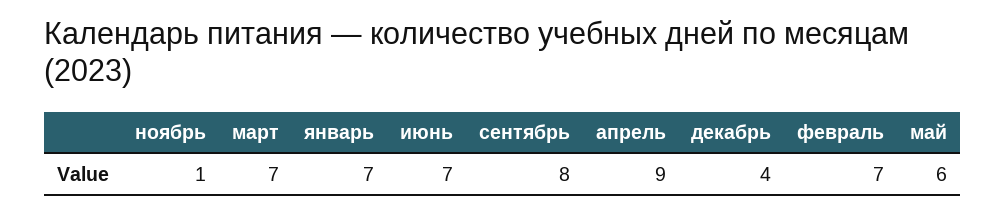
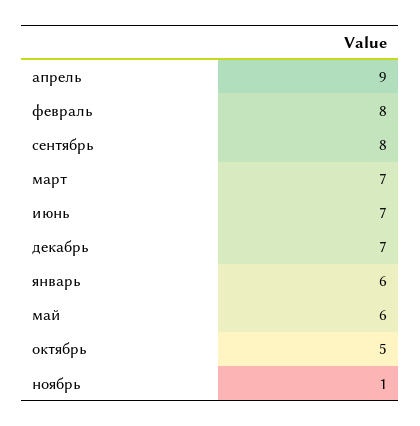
январь: 7 -> 6
декабрь: 4 -> 7
февраль: 7 -> 8
октябрь: none -> 5

